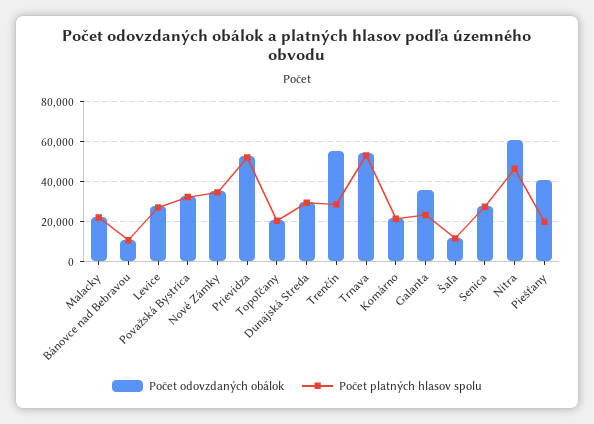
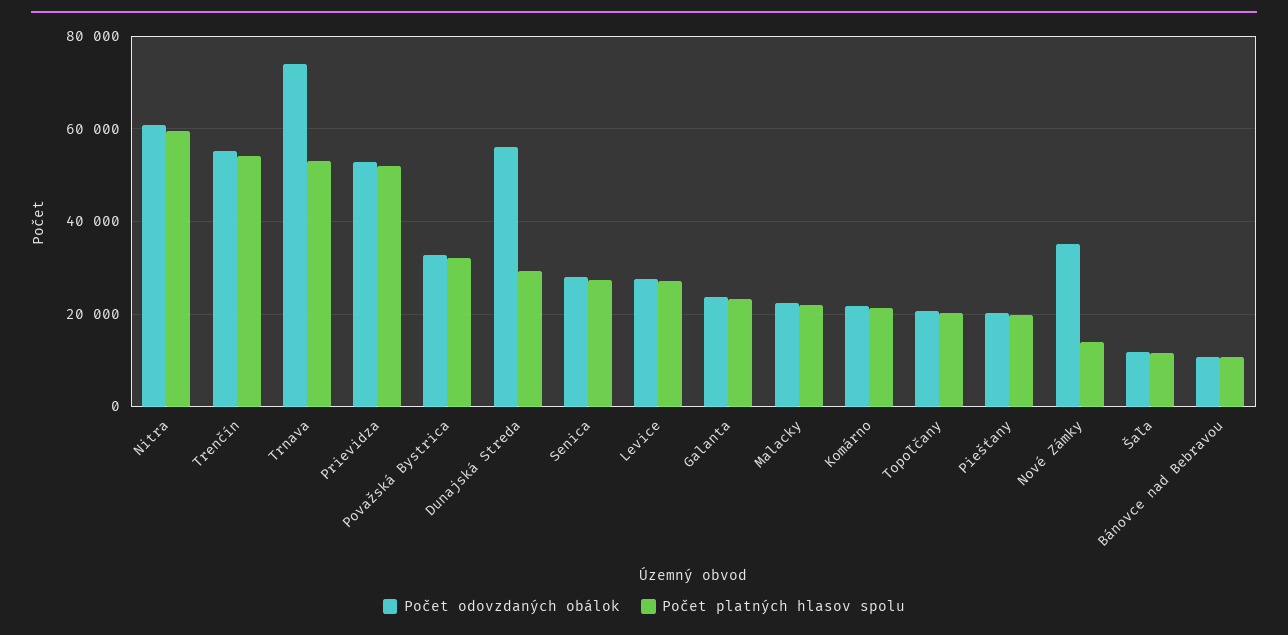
Počet platných hlasov spolu, Nové Zámky: 35000 -> 14000
Počet odovzdaných obálok, Dunajská Streda: 30000 -> 56000
Počet platných hlasov spolu, Trenčín: 30000 -> 54000
Počet odovzdaných obálok, Trnava: 55000 -> 74000
Počet odovzdaných obálok, Galanta: 35000 -> 24000
Počet platných hlasov spolu, Nitra: 45000 -> 60000
Počet odovzdaných obálok, Piešťany: 40000 -> 20000

